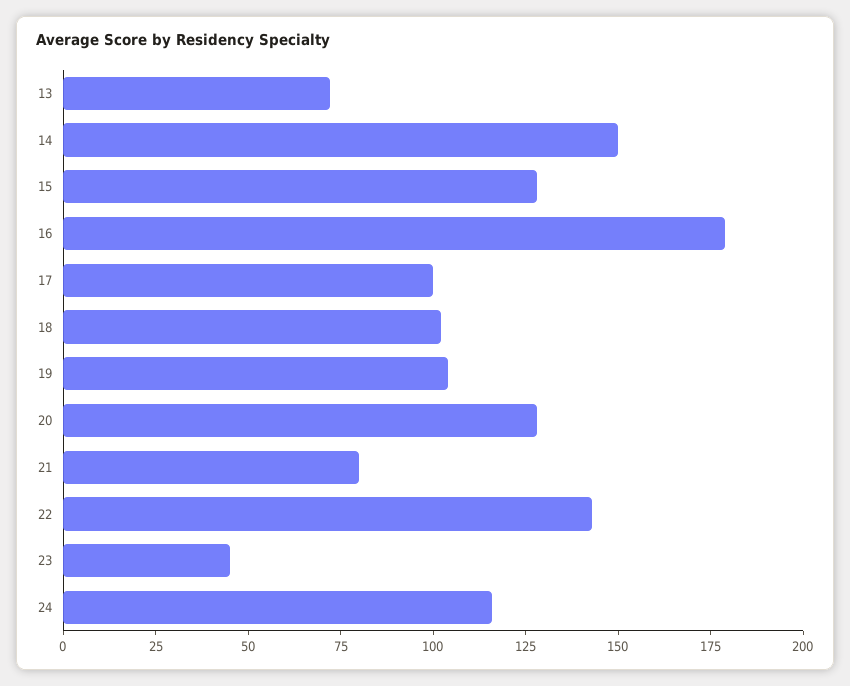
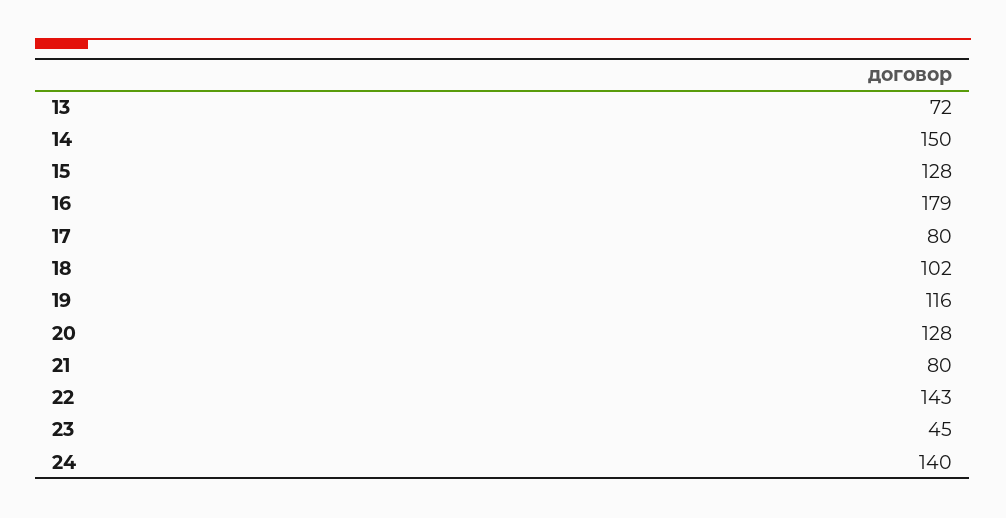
17: 100 -> 80
19: 105 -> 116
24: 115 -> 140

